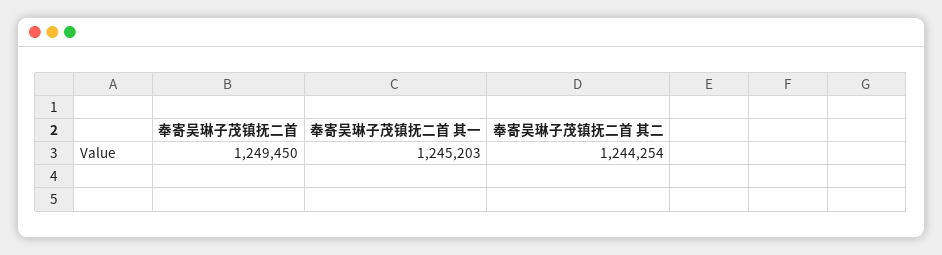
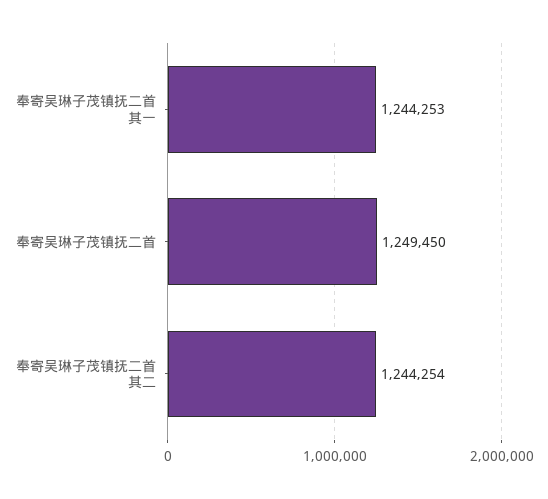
奉寄吴琳子茂镇抚二首 其一: 1245203 -> 1244253

